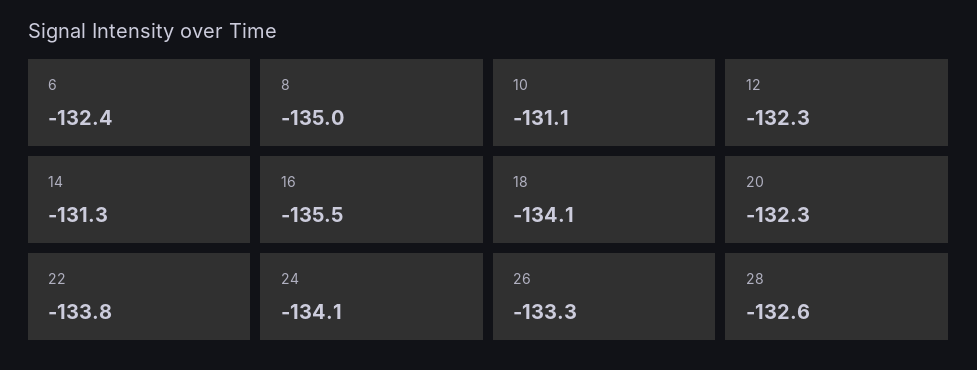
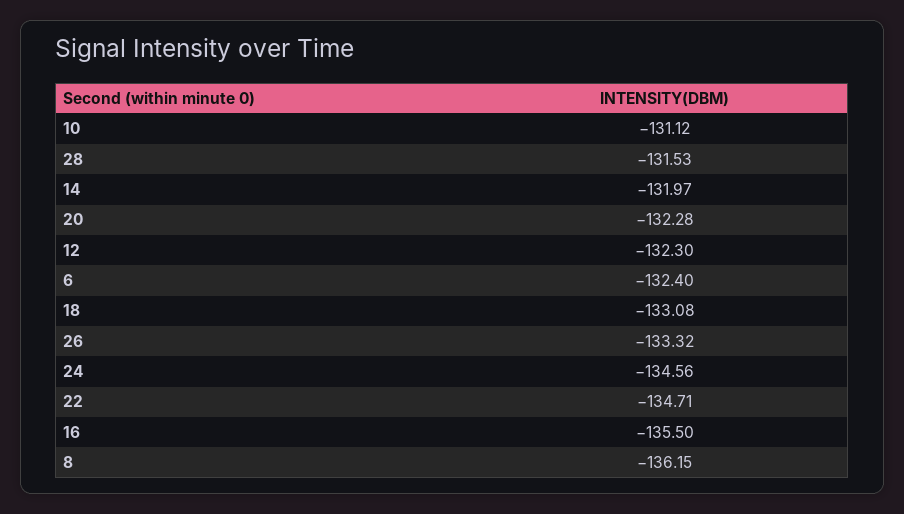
8: -135 -> -136.15
14: -131.3 -> -131.97
18: -134.1 -> -133.08
22: -133.8 -> -134.71
24: -134.1 -> -134.56
28: -132.6 -> -131.53

